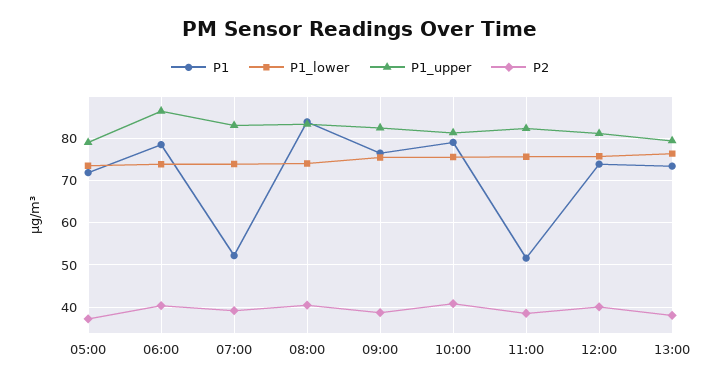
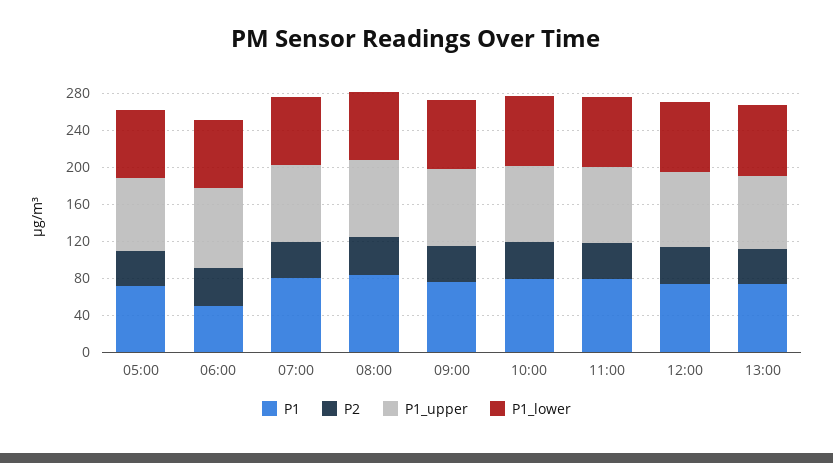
P1, 06:00: 78 -> 50
P1, 07:00: 52 -> 80
P1, 11:00: 52 -> 80

